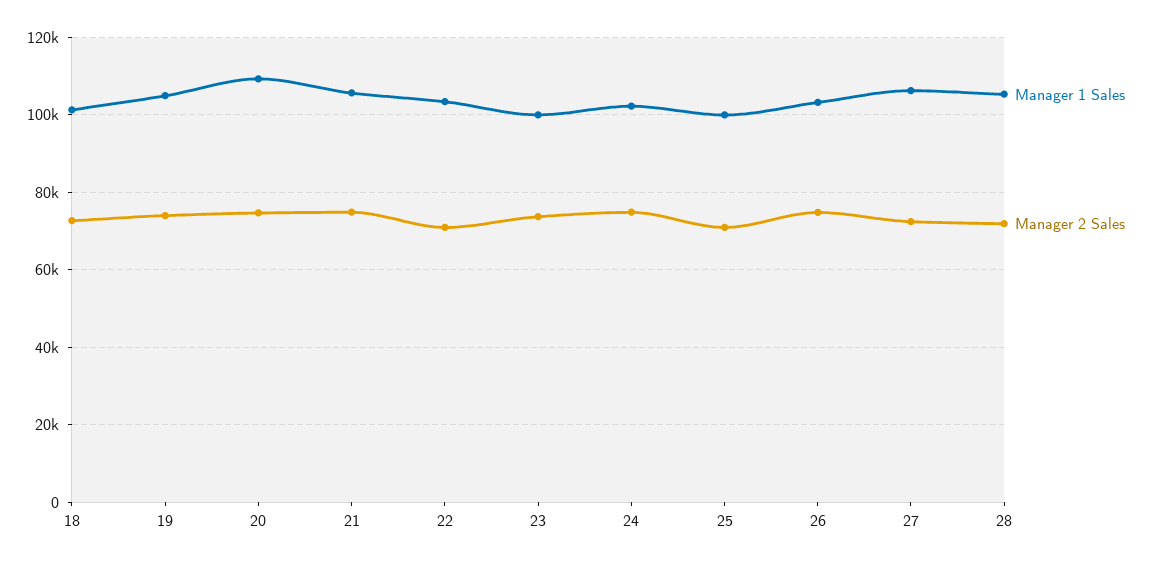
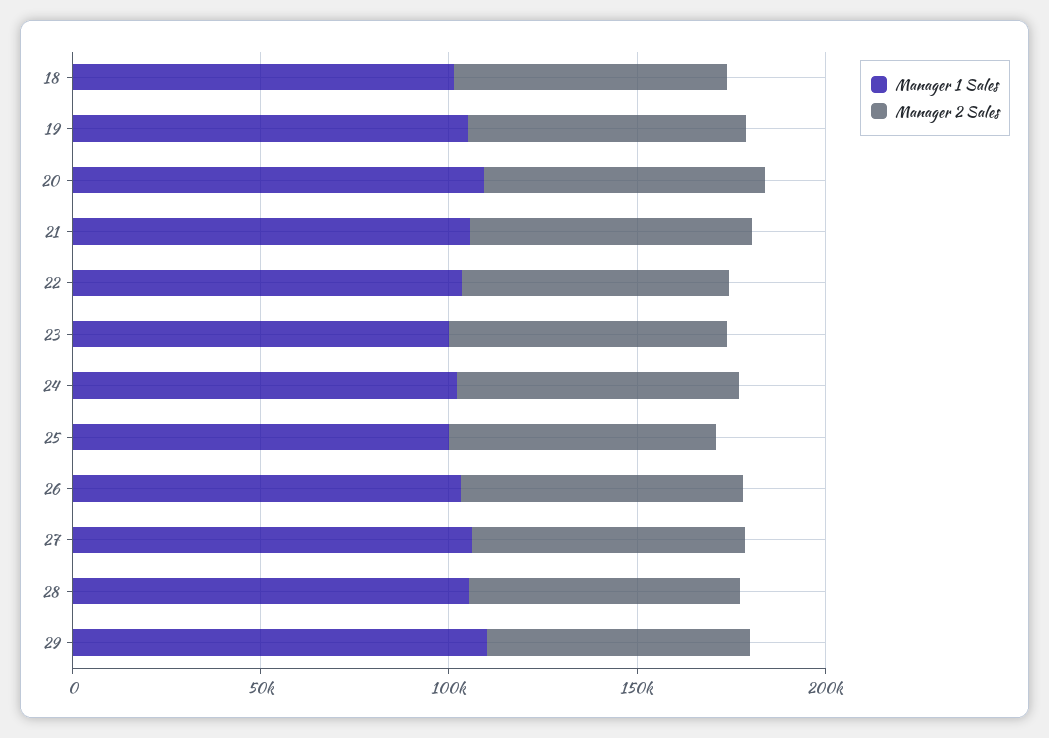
Manager 1 Sales, 29: none -> 110000
Manager 2 Sales, 29: none -> 70000

